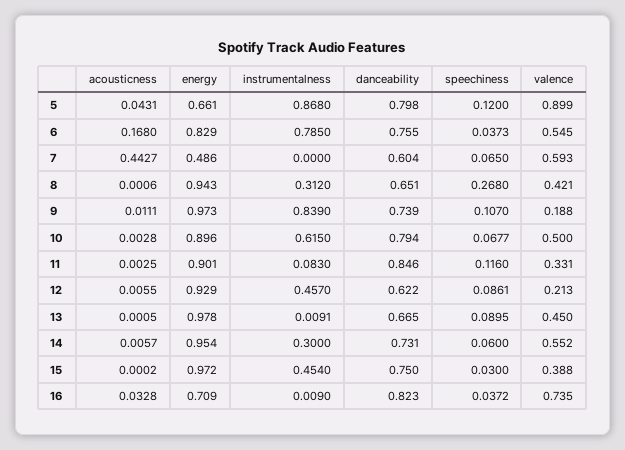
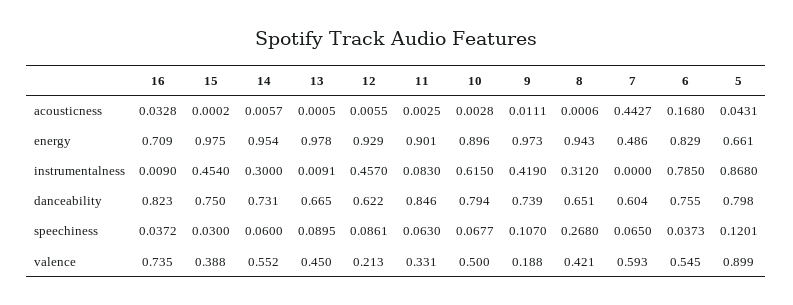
speechiness, 5: 0.12 -> 0.1201
instrumentalness, 9: 0.839 -> 0.419
speechiness, 11: 0.116 -> 0.063
energy, 15: 0.972 -> 0.975

